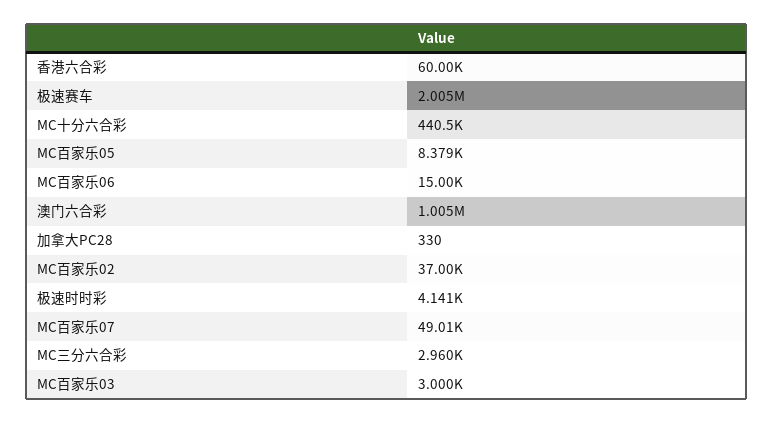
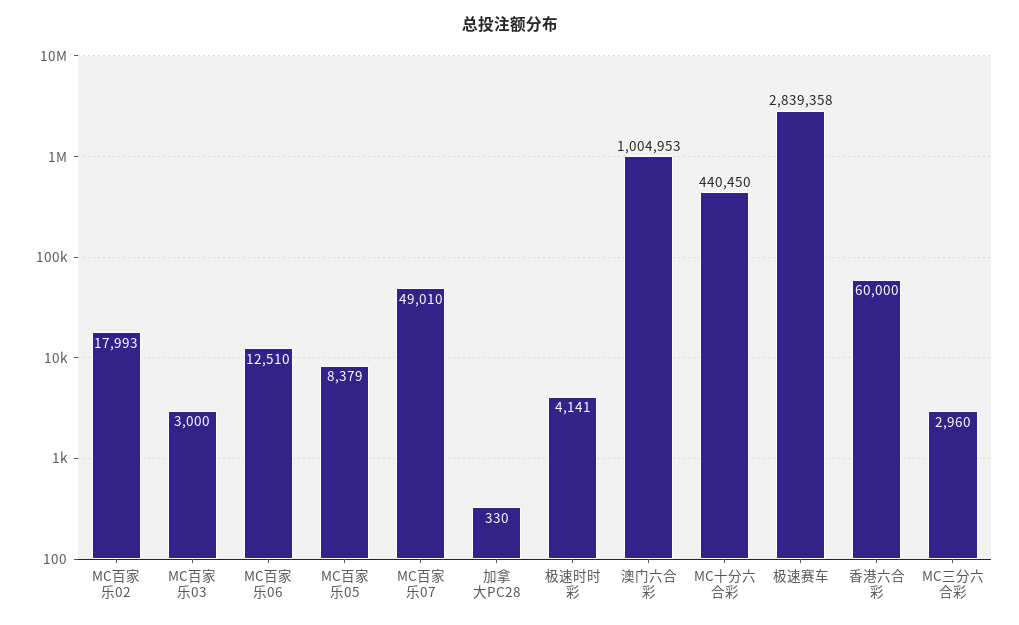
极速赛车: 2005000 -> 2839358
MC百家乐06: 15000 -> 12510
MC百家乐02: 37000 -> 17993

